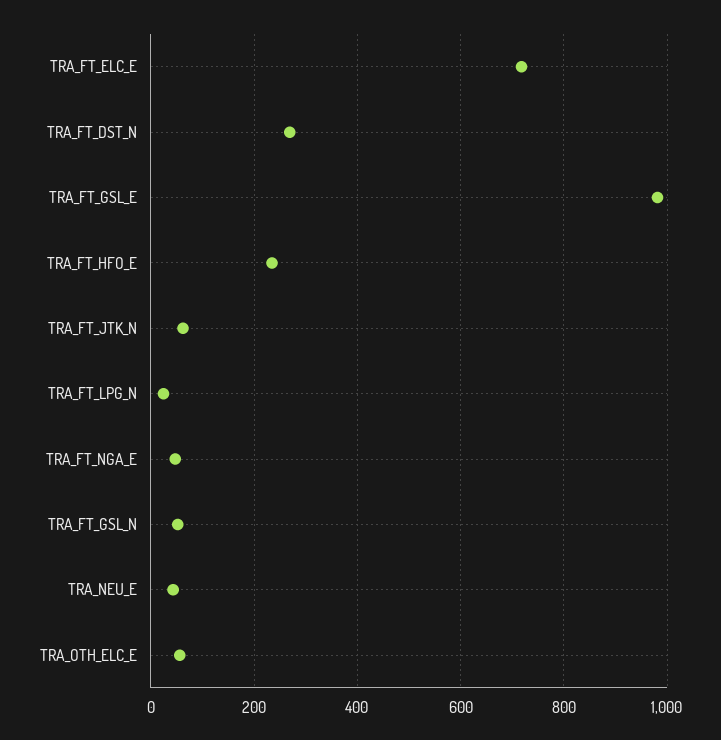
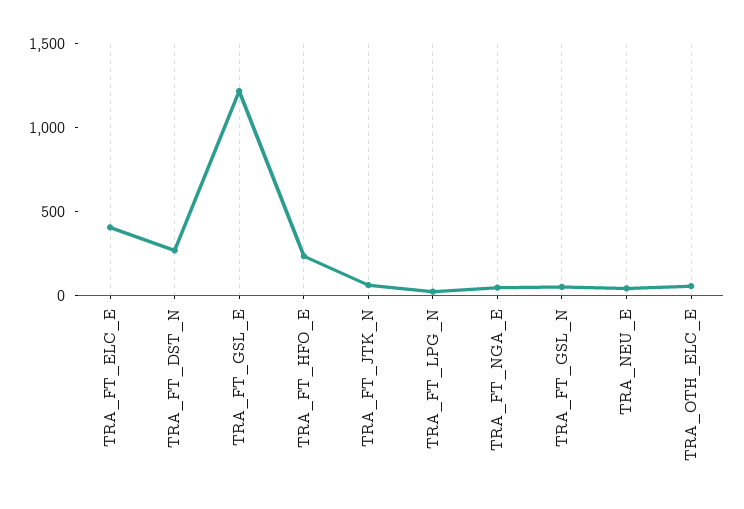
TRA_FT_ELC_E: 720 -> 400
TRA_FT_GSL_E: 980 -> 1200

